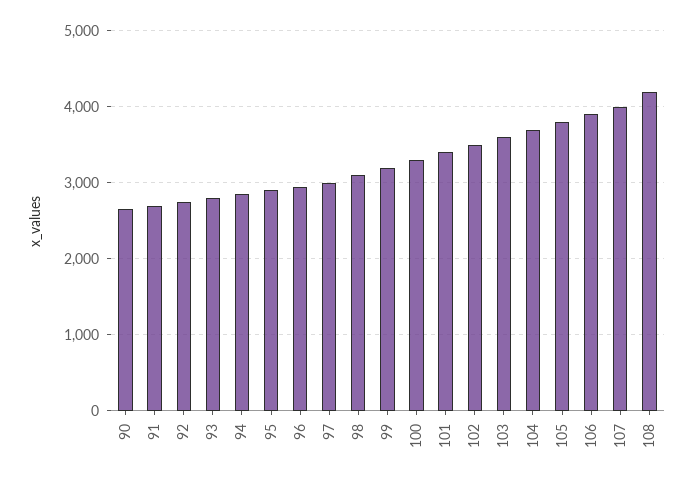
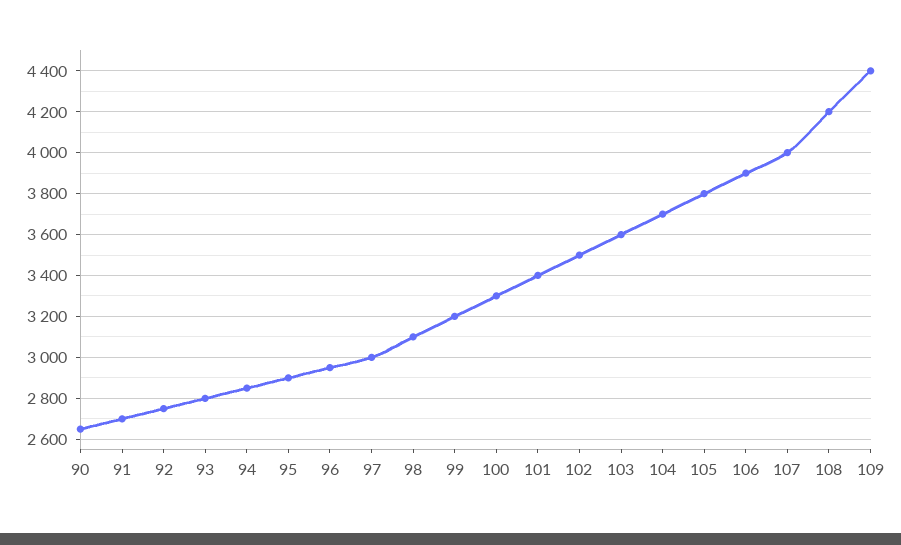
109: none -> 4400

